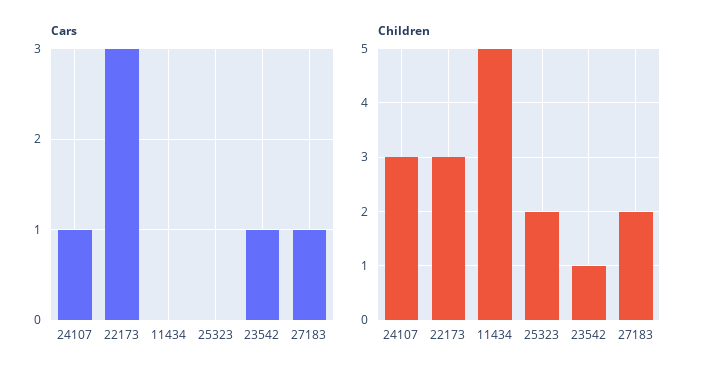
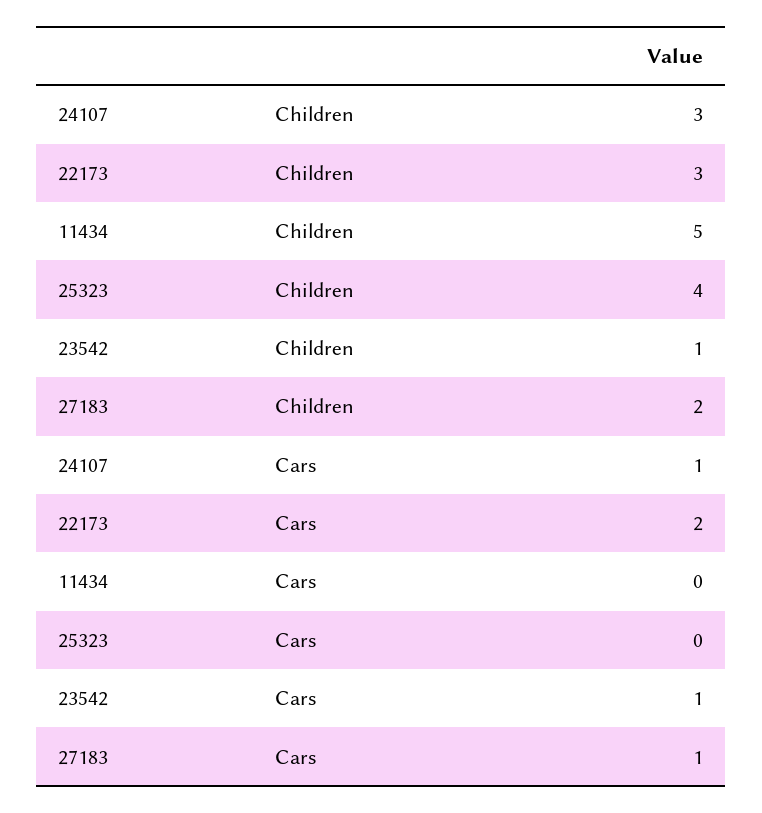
Cars, 22173: 3 -> 2
Children, 25323: 2 -> 4

